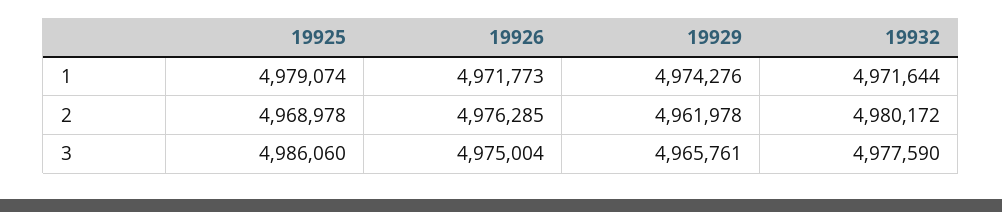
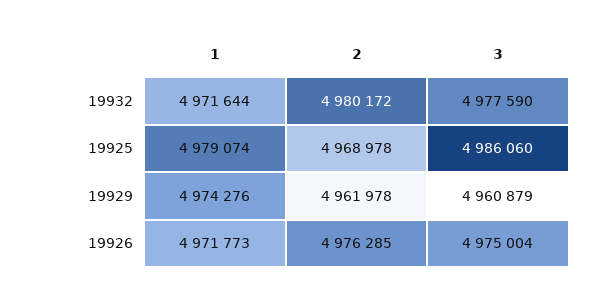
19929, 3: 4965761 -> 4960879

